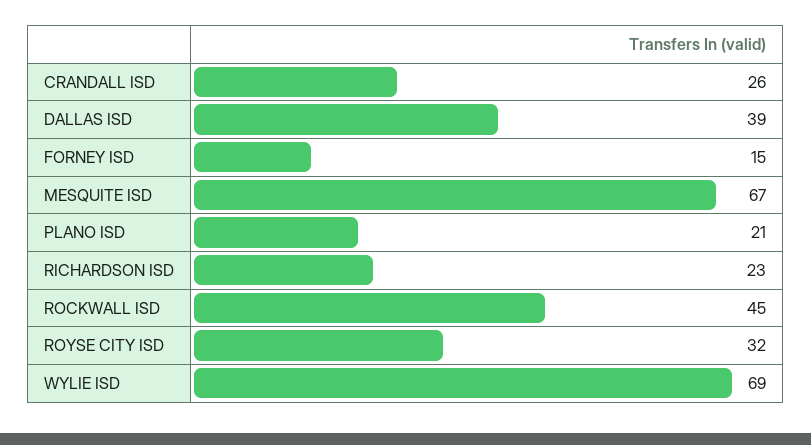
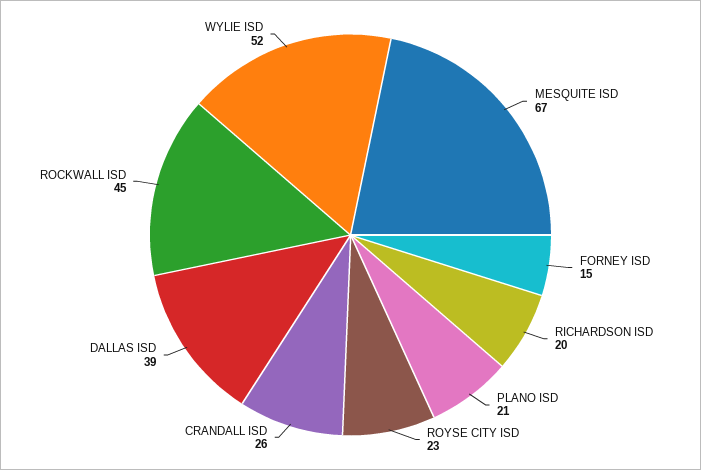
RICHARDSON ISD: 23 -> 20
ROYSE CITY ISD: 32 -> 23
WYLIE ISD: 69 -> 52

